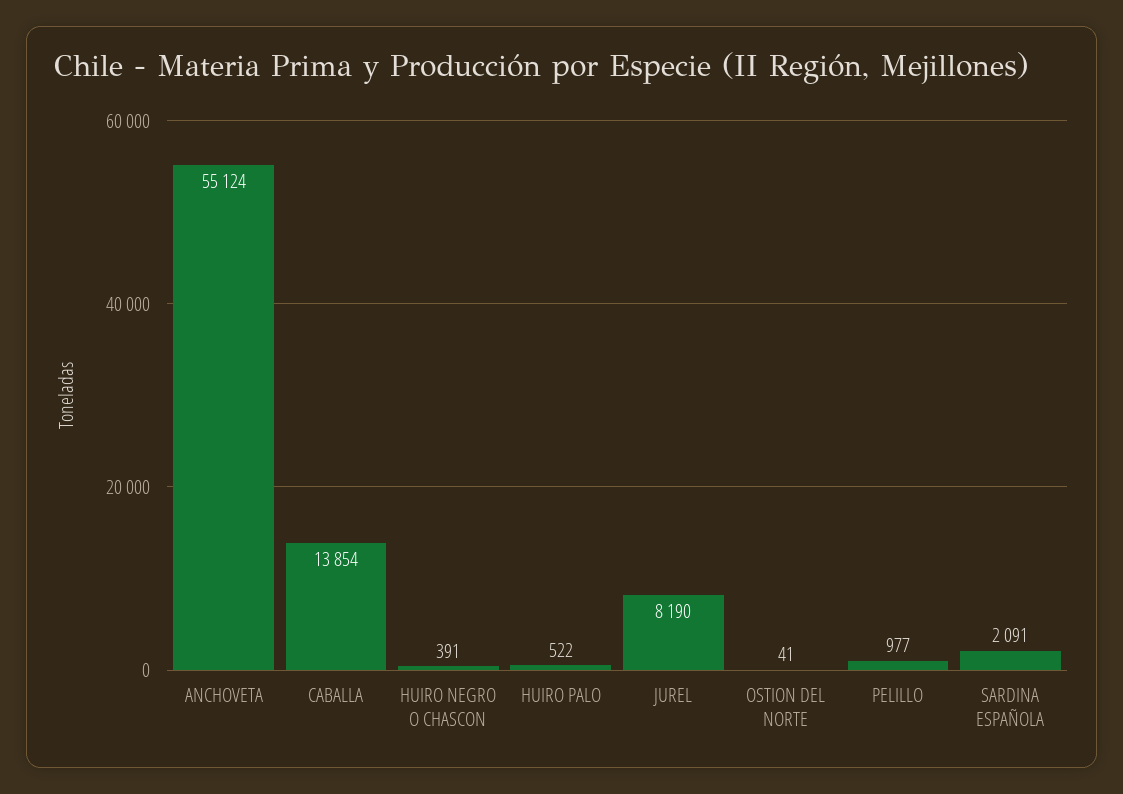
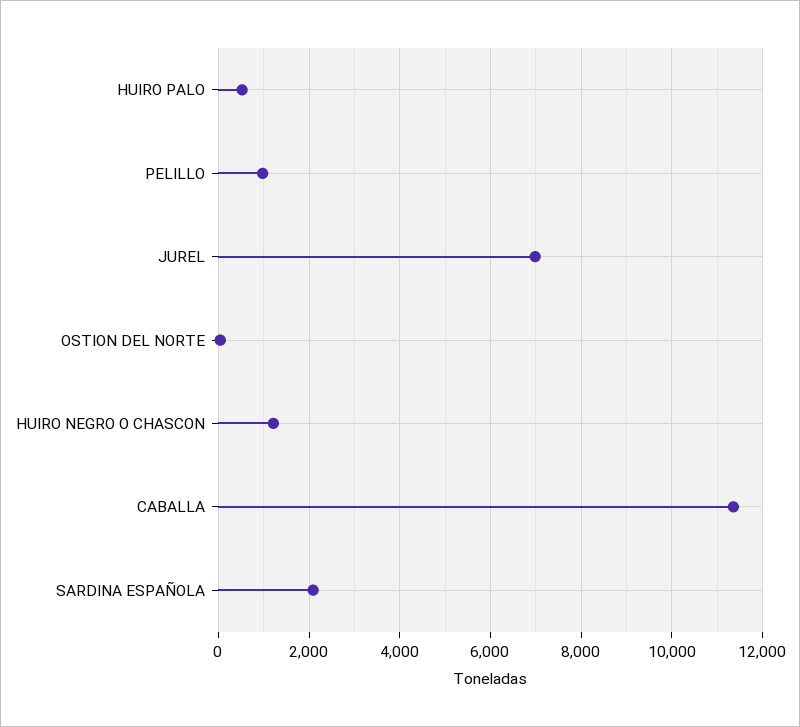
ANCHOVETA: 55124 -> none
CABALLA: 13854 -> 11400
HUIRO NEGRO O CHASCON: 391 -> 1200
JUREL: 8190 -> 7000

